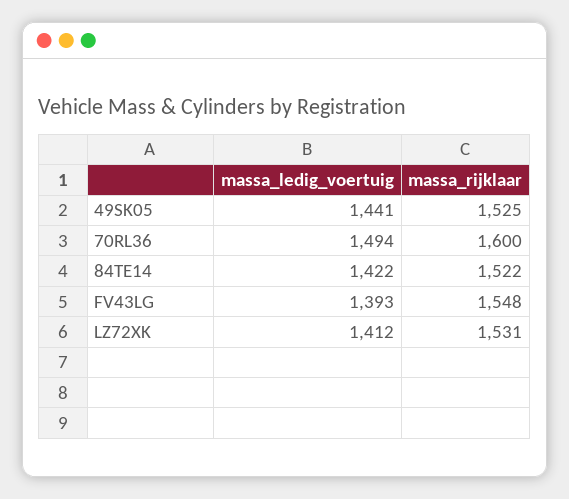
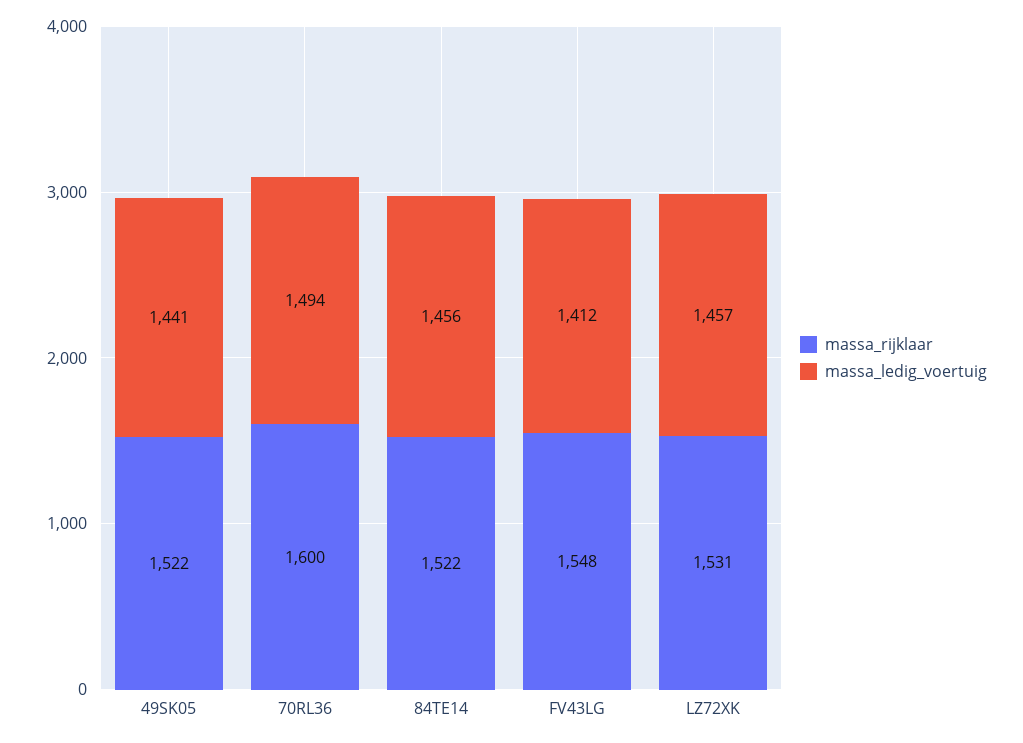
massa_rijklaar, 49SK05: 1525 -> 1522
massa_ledig_voertuig, 84TE14: 1422 -> 1456
massa_ledig_voertuig, FV43LG: 1393 -> 1412
massa_ledig_voertuig, LZ72XK: 1412 -> 1457

